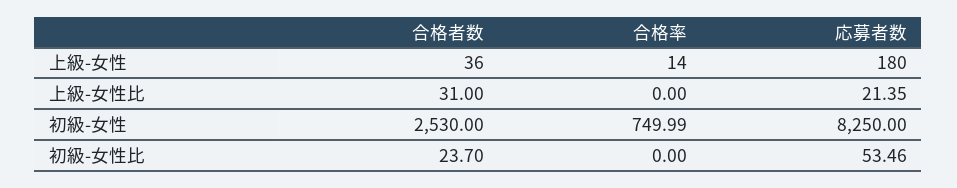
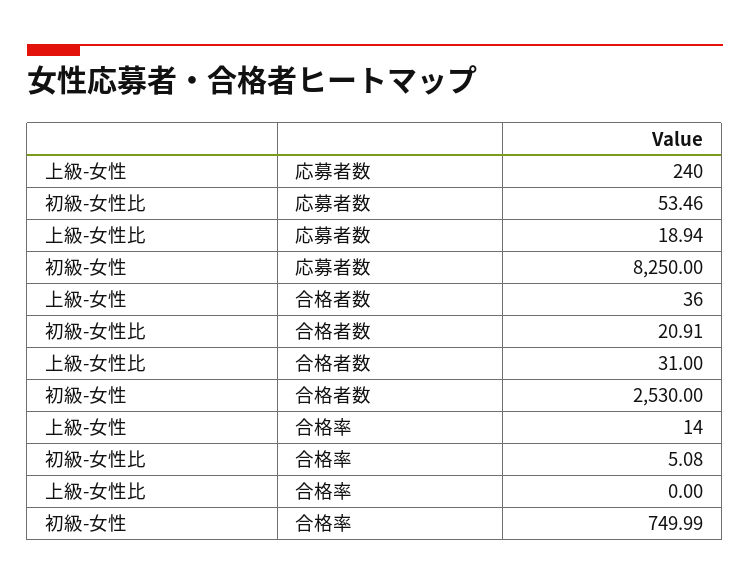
応募者数, 上級-女性: 180 -> 240
応募者数, 上級-女性比: 21.35 -> 18.94
合格者数, 初級-女性比: 23.7 -> 20.91
合格率, 初級-女性比: 0 -> 5.08

